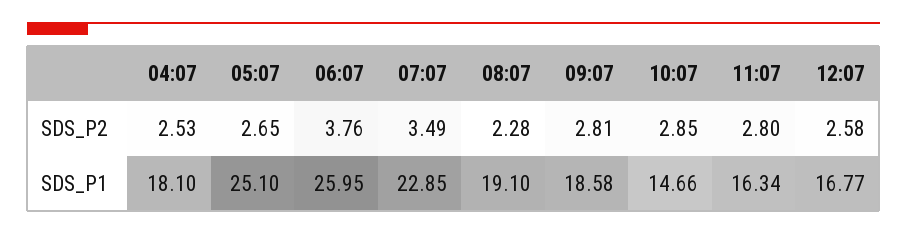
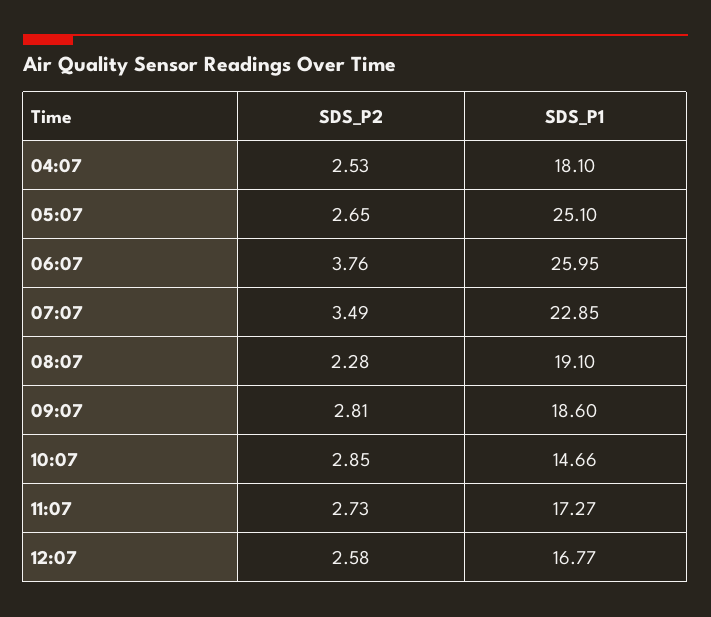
11:07, SDS_P2: 2.8 -> 2.73
09:07, SDS_P1: 18.58 -> 18.6
11:07, SDS_P1: 16.34 -> 17.27

